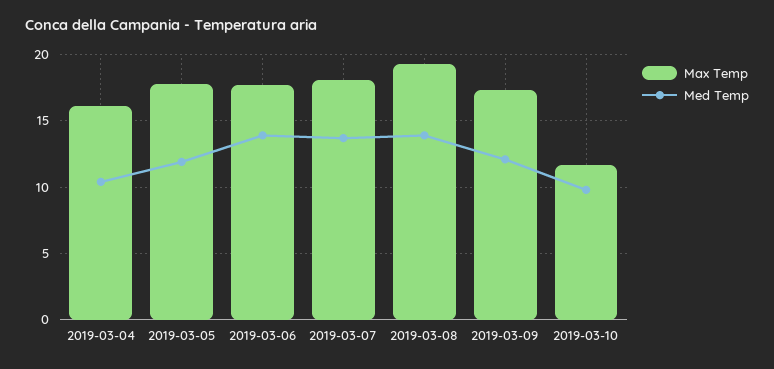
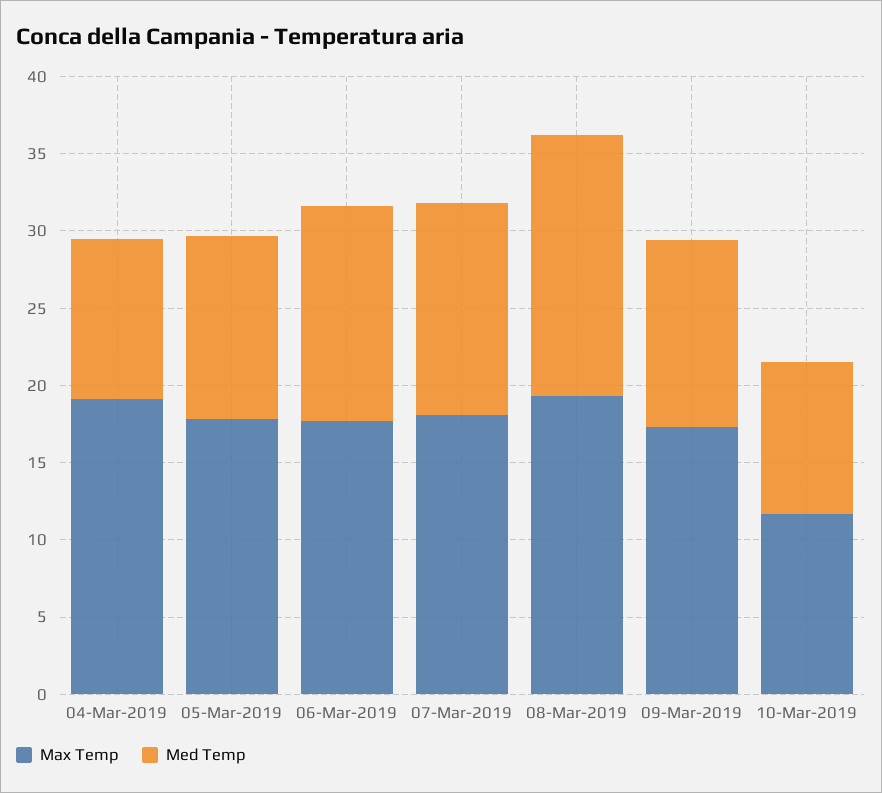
Max Temp, 2019-03-04: 16 -> 19
Med Temp, 2019-03-08: 14 -> 17

